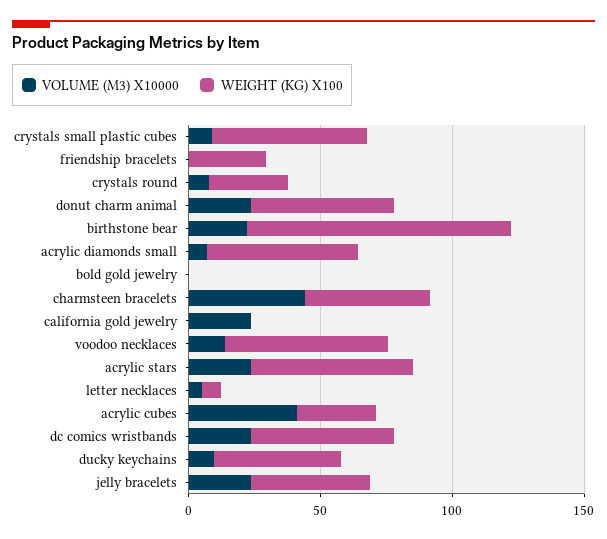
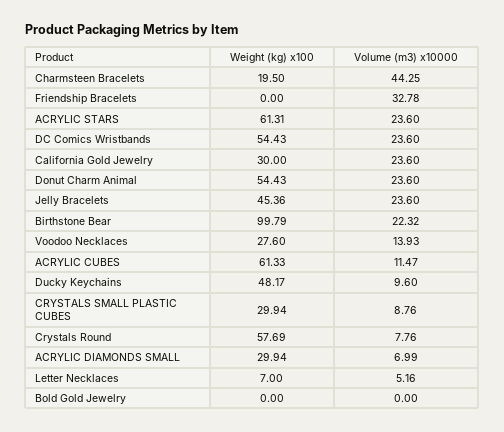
WEIGHT (KG) X100, crystals small plastic cubes: 60 -> 29.94
VOLUME (M3) X10000, friendship bracelets: 0 -> 32.78
WEIGHT (KG) X100, friendship bracelets: 30 -> 0
WEIGHT (KG) X100, crystals round: 30 -> 57.69
WEIGHT (KG) X100, acrylic diamonds small: 60 -> 29.94
WEIGHT (KG) X100, charmsteen bracelets: 50 -> 19.5
WEIGHT (KG) X100, california gold jewelry: 0 -> 30
WEIGHT (KG) X100, voodoo necklaces: 60 -> 27.6
VOLUME (M3) X10000, acrylic cubes: 40 -> 11.47
WEIGHT (KG) X100, acrylic cubes: 30 -> 61.33

